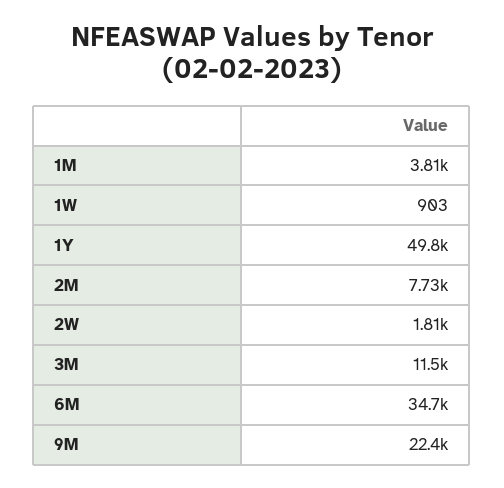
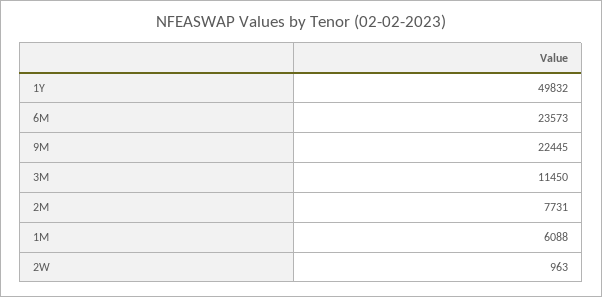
1M: 3810 -> 6088
1W: 903 -> none
2W: 1810 -> 963
6M: 34700 -> 23573

